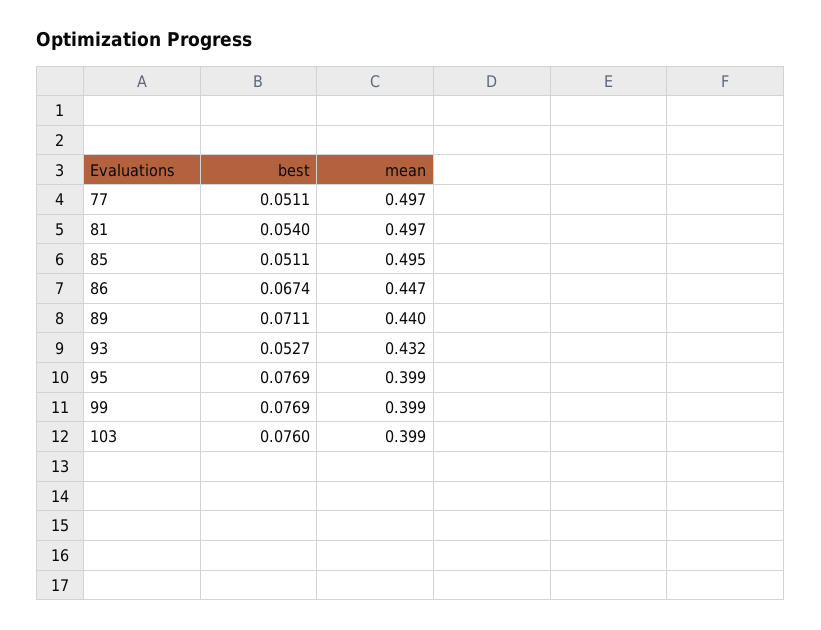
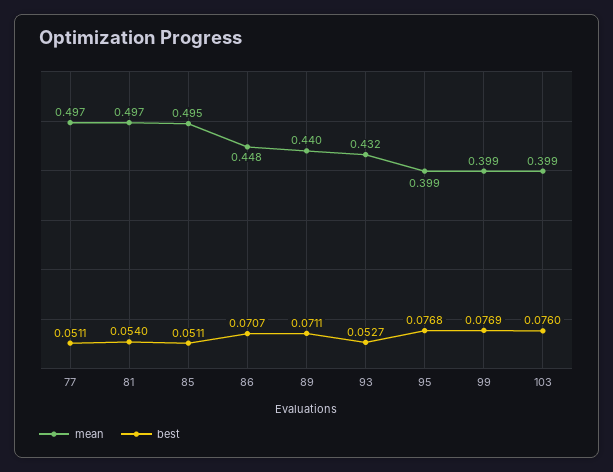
best, 86: 0.0674 -> 0.0707
mean, 86: 0.447 -> 0.448
best, 95: 0.0769 -> 0.0768

